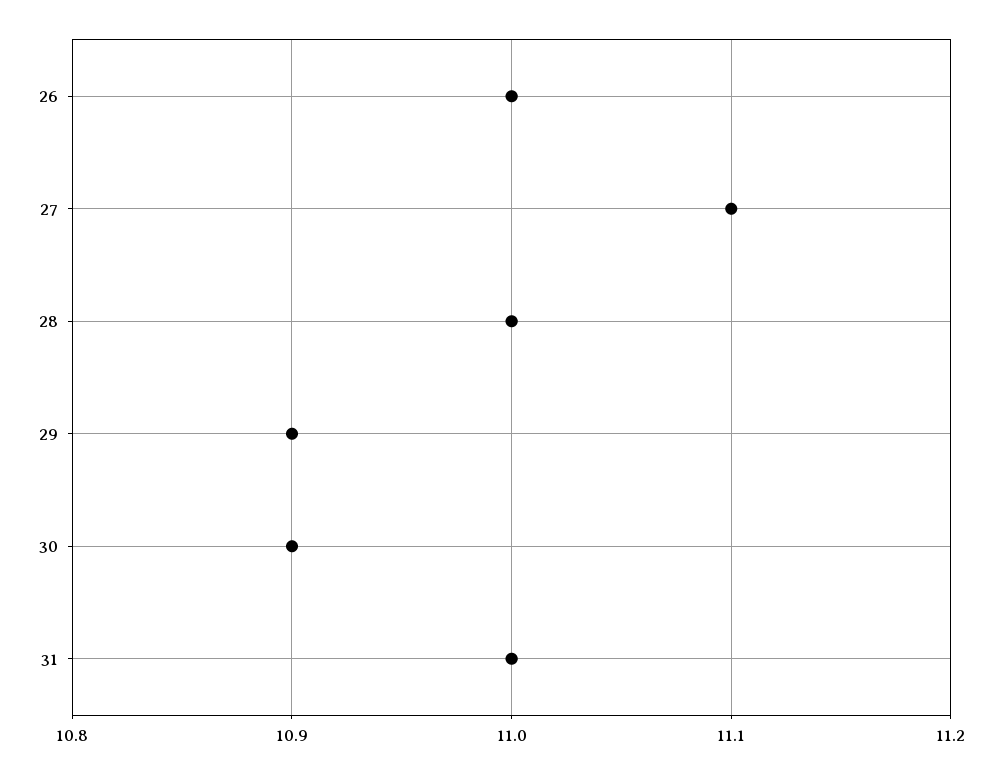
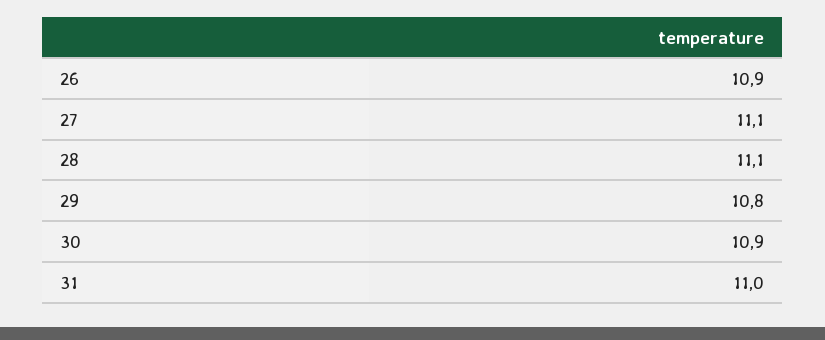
26: 11 -> 10.9
28: 11 -> 11.1
29: 10.9 -> 10.8

